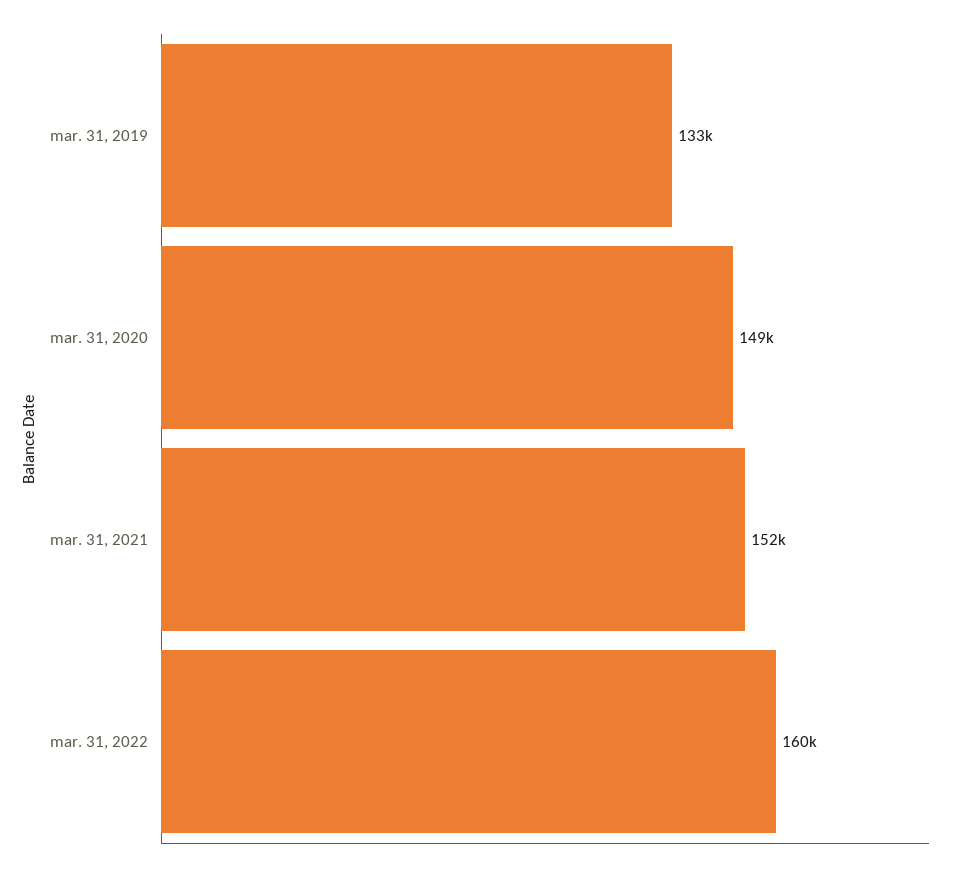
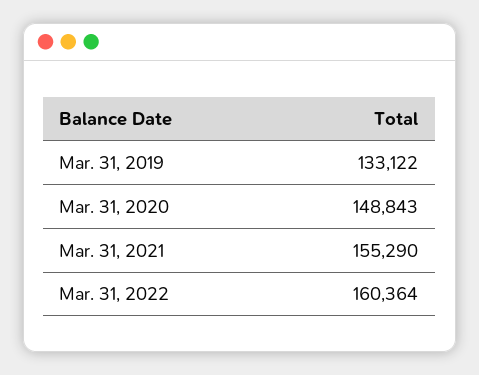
mar. 31, 2021: 152000 -> 155290

